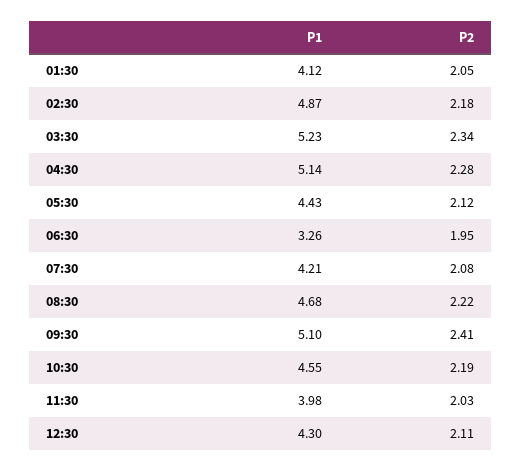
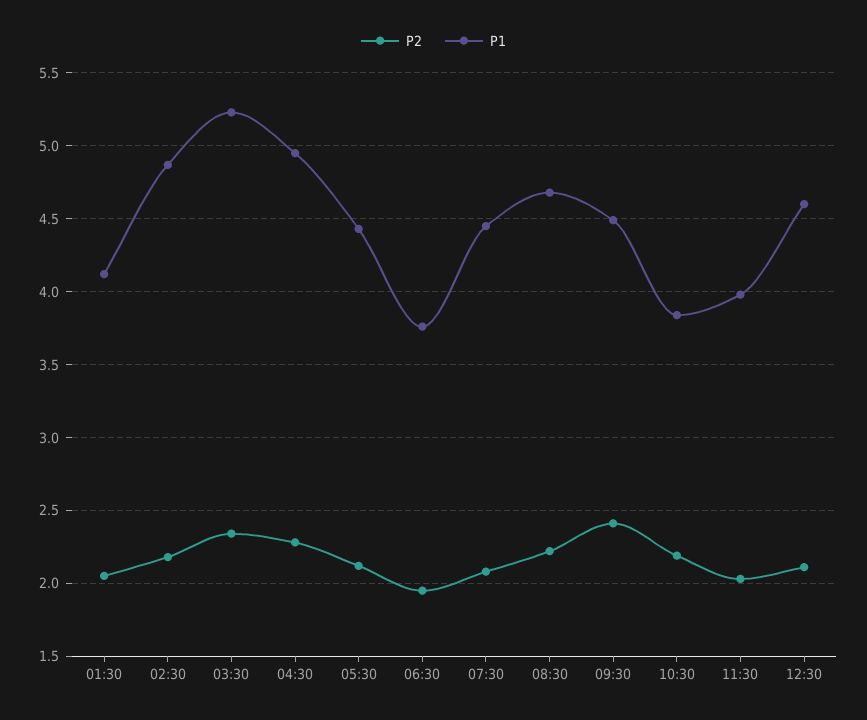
P1, 04:30: 5.14 -> 4.95
P1, 06:30: 3.26 -> 3.75
P1, 07:30: 4.21 -> 4.45
P1, 09:30: 5.1 -> 4.5
P1, 10:30: 4.55 -> 3.85
P1, 12:30: 4.3 -> 4.6

